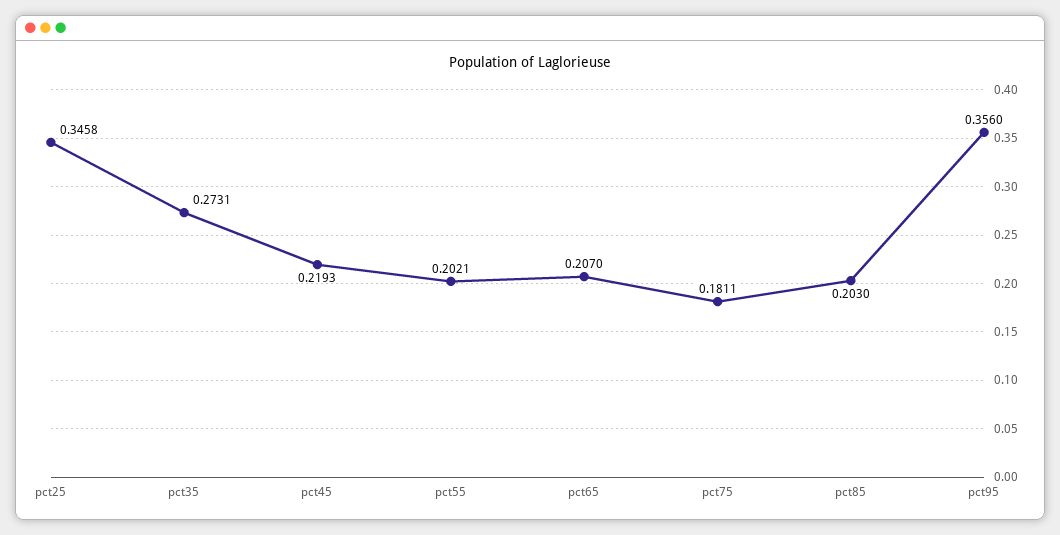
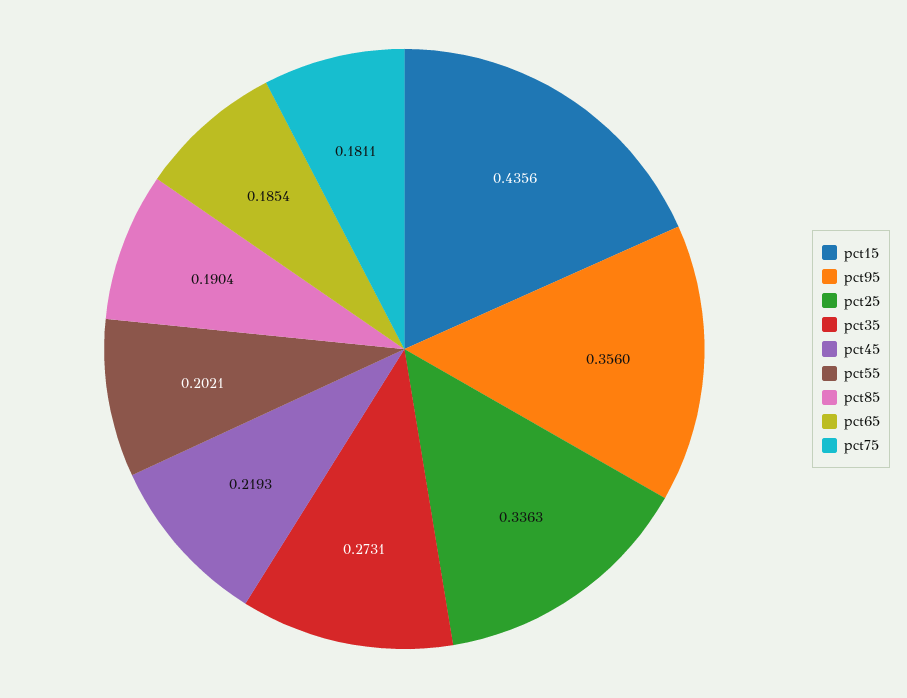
pct25: 0.3458 -> 0.3363
pct65: 0.207 -> 0.1854
pct85: 0.203 -> 0.1904
pct15: none -> 0.4356

